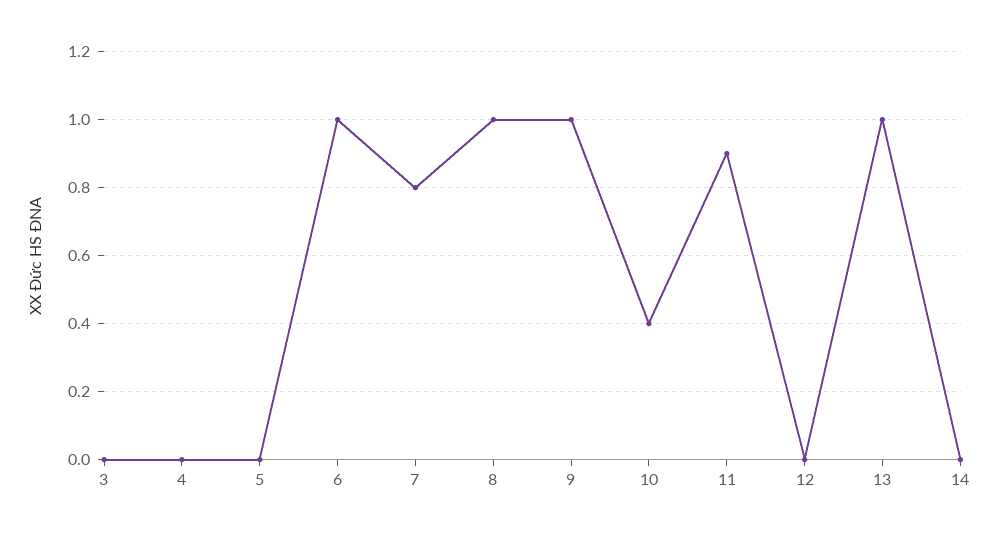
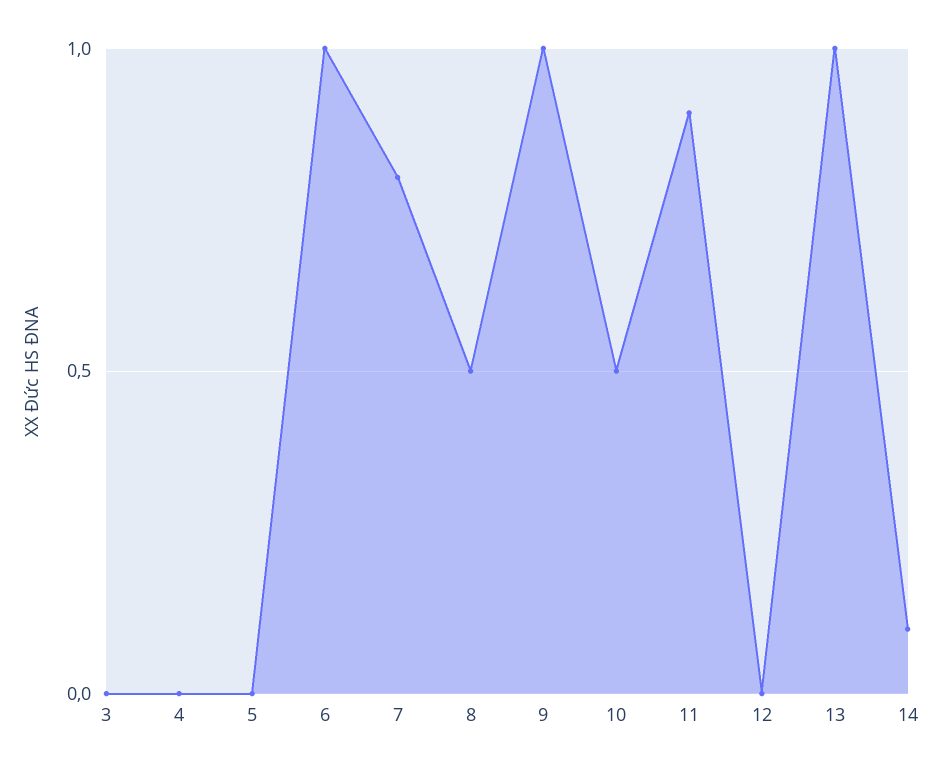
8: 1 -> 0.5
10: 0.4 -> 0.5
14: 0 -> 0.1

